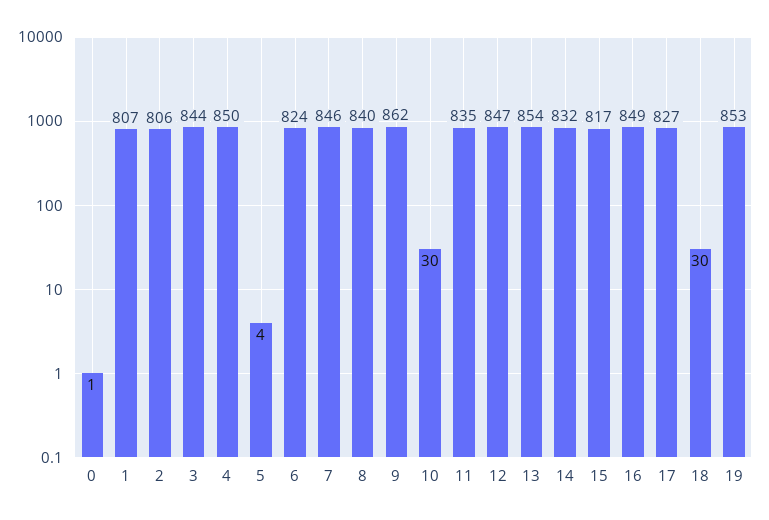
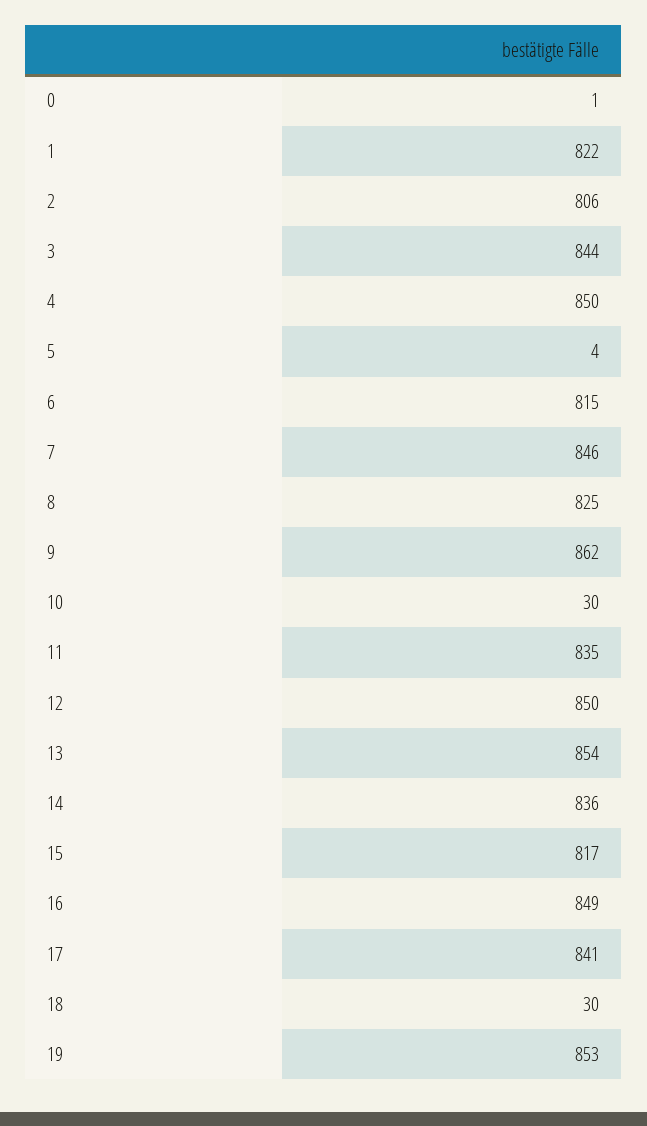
1: 807 -> 822
6: 824 -> 815
8: 840 -> 825
12: 847 -> 850
14: 832 -> 836
17: 827 -> 841

